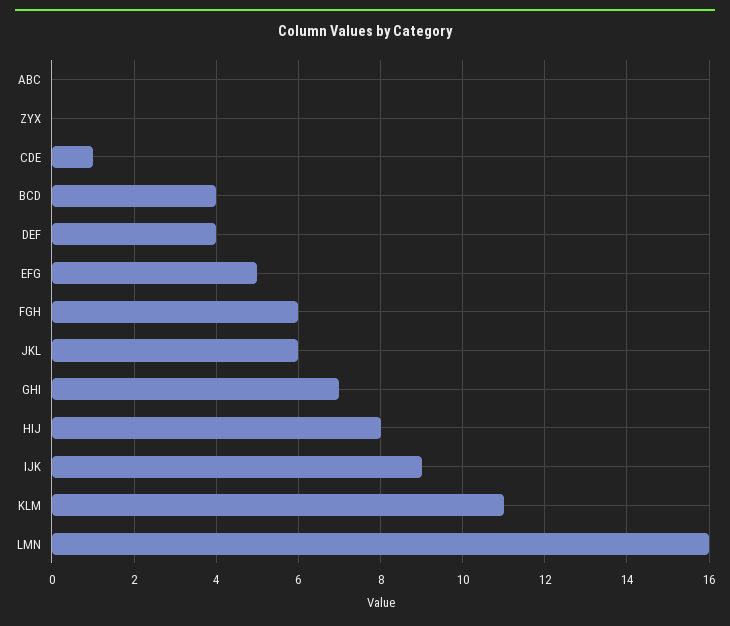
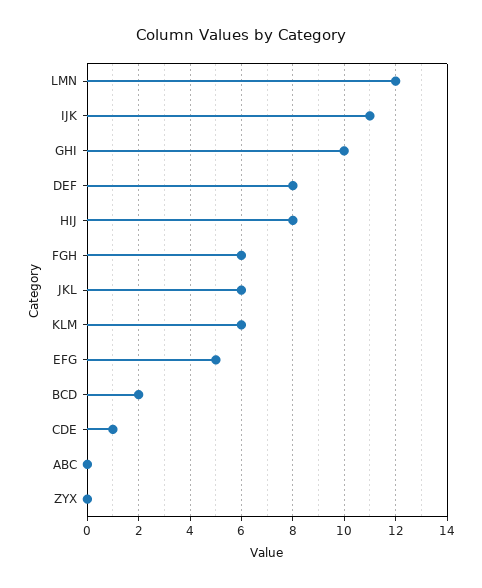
BCD: 4 -> 2
DEF: 4 -> 8
GHI: 7 -> 10
IJK: 9 -> 11
KLM: 11 -> 6
LMN: 16 -> 12

